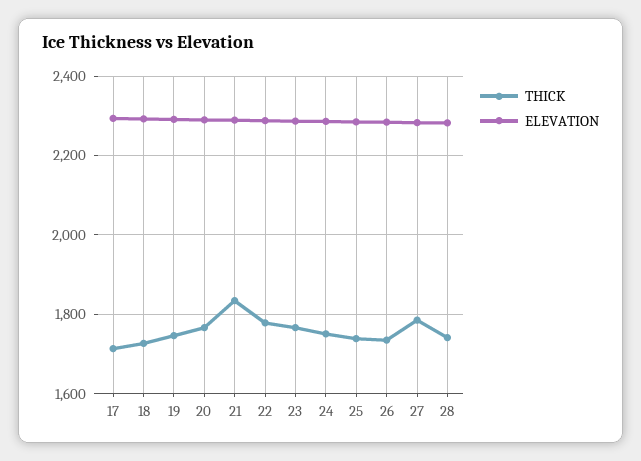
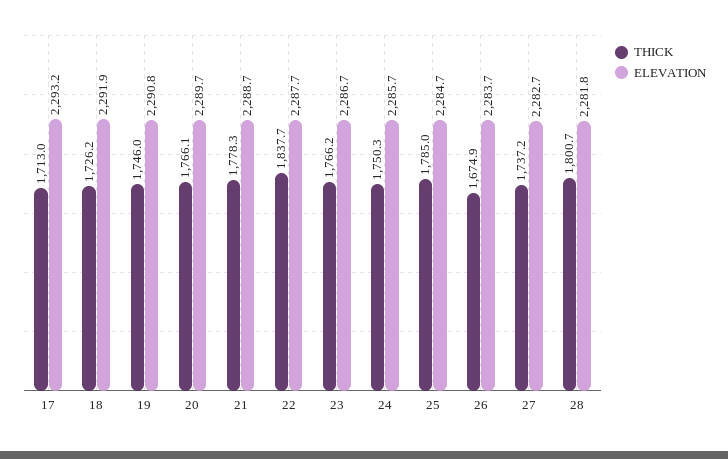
THICK, 21: 1840 -> 1778.3
THICK, 22: 1780 -> 1837.7
THICK, 25: 1740 -> 1785
THICK, 26: 1740 -> 1674.9
THICK, 27: 1780 -> 1737.2
THICK, 28: 1740 -> 1800.7

